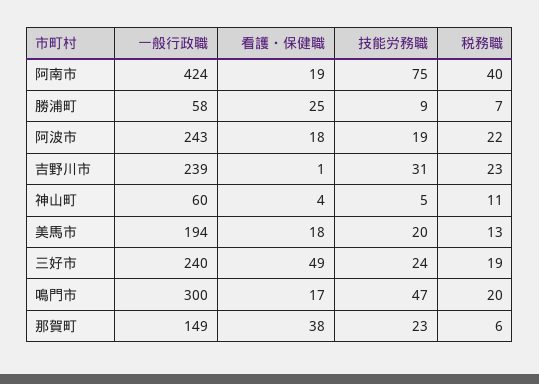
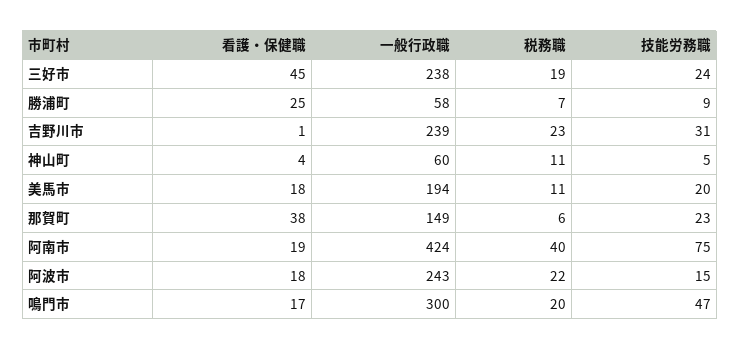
技能労務職, 阿波市: 19 -> 15
税務職, 美馬市: 13 -> 11
一般行政職, 三好市: 240 -> 238
看護・保健職, 三好市: 49 -> 45

